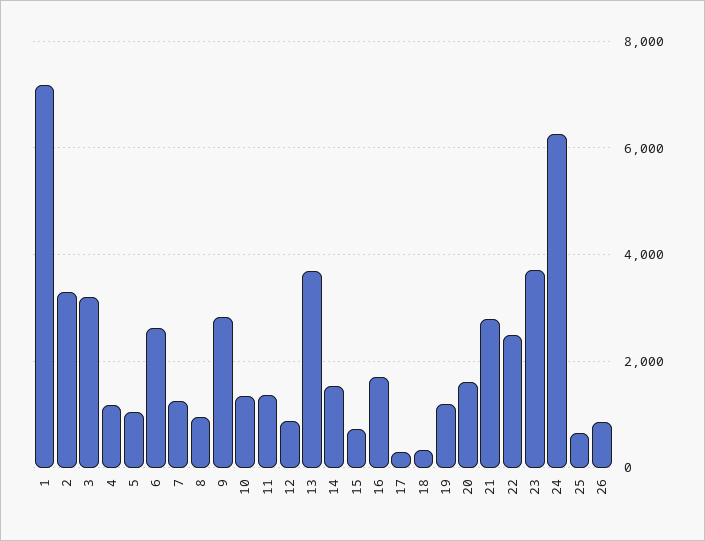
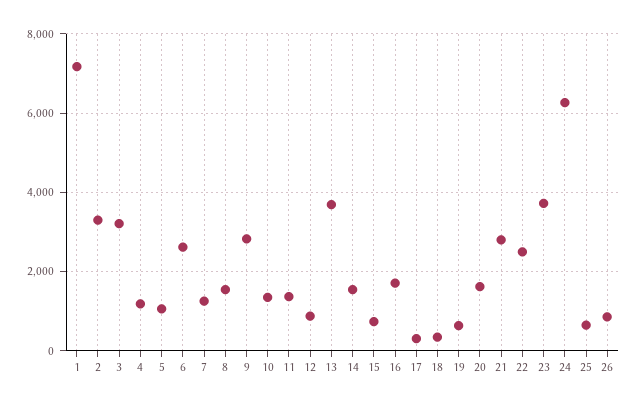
8: 1000 -> 1600
19: 1200 -> 600

